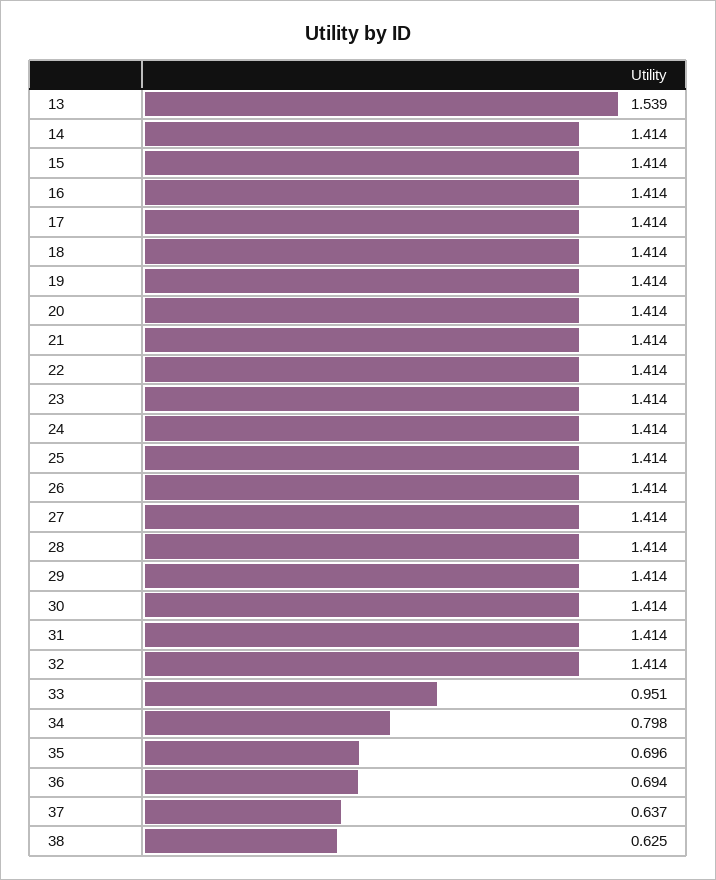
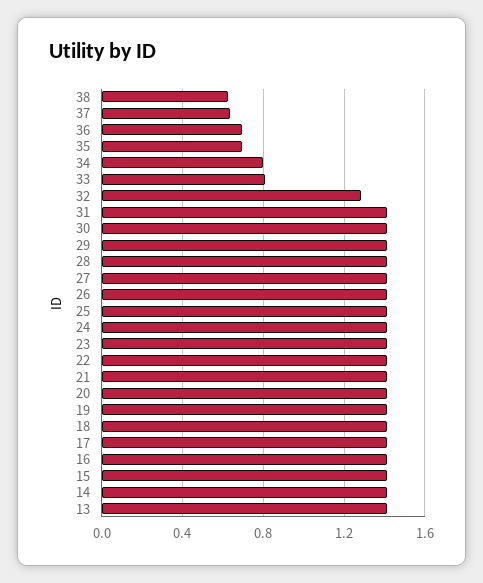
13: 1.539 -> 1.4
32: 1.414 -> 1.3
33: 0.951 -> 0.8

